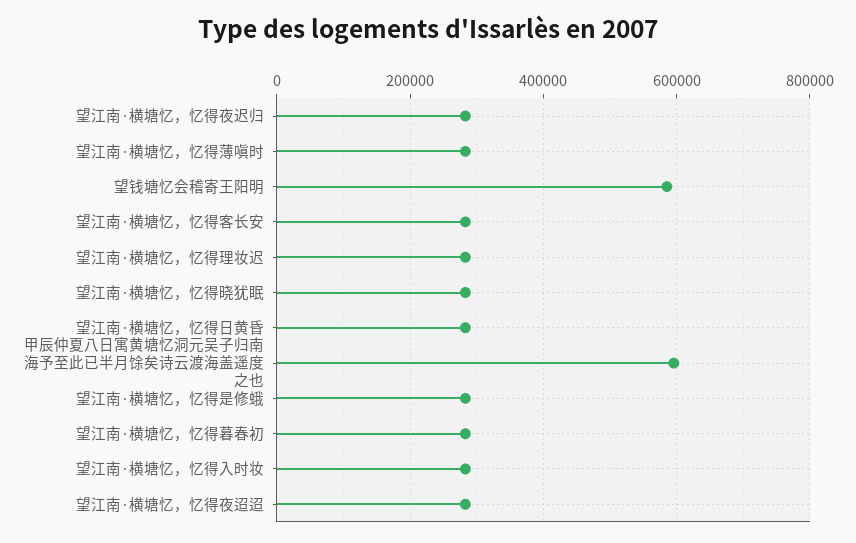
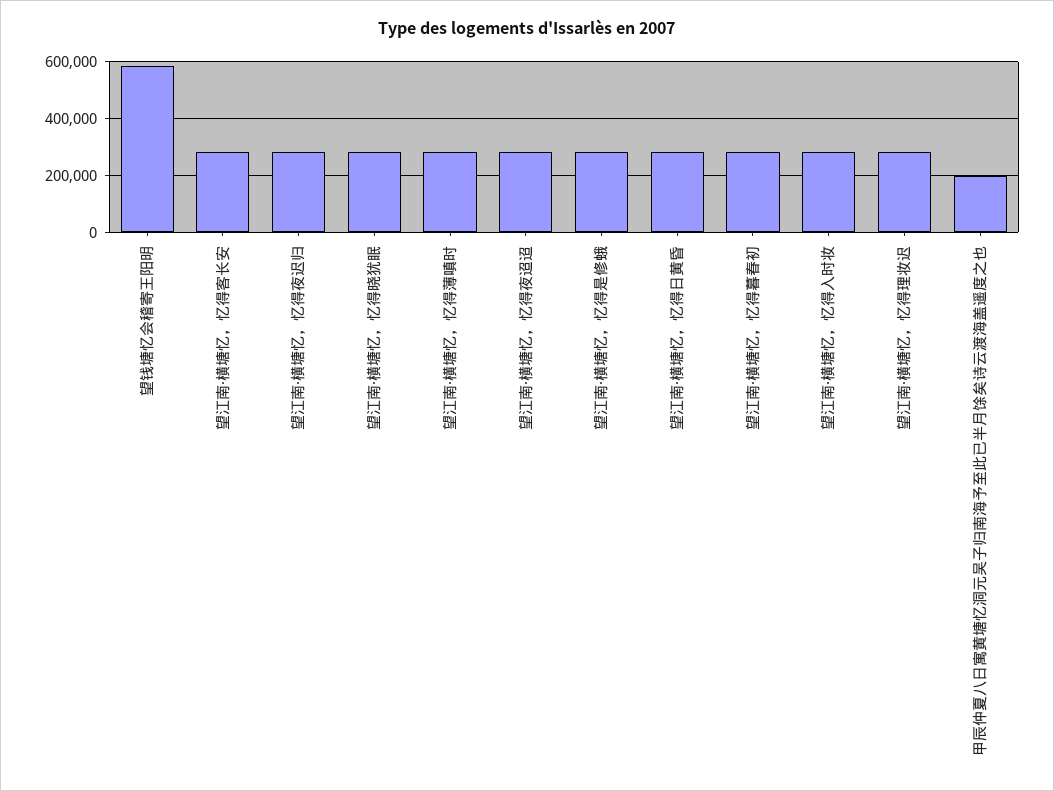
甲辰仲夏八日寓黄塘忆洞元吴子归南海予至此已半月馀矣诗云渡海盖遥度之也: 600000 -> 200000

